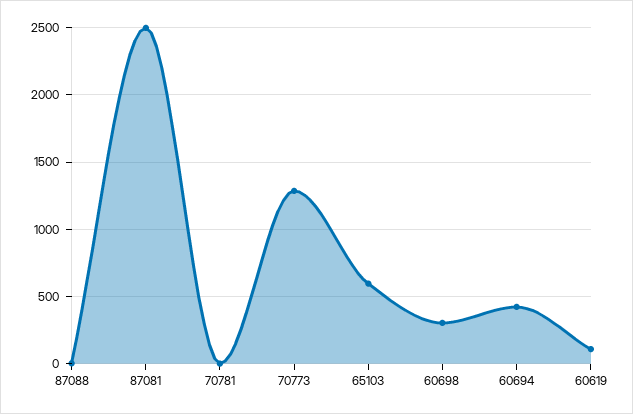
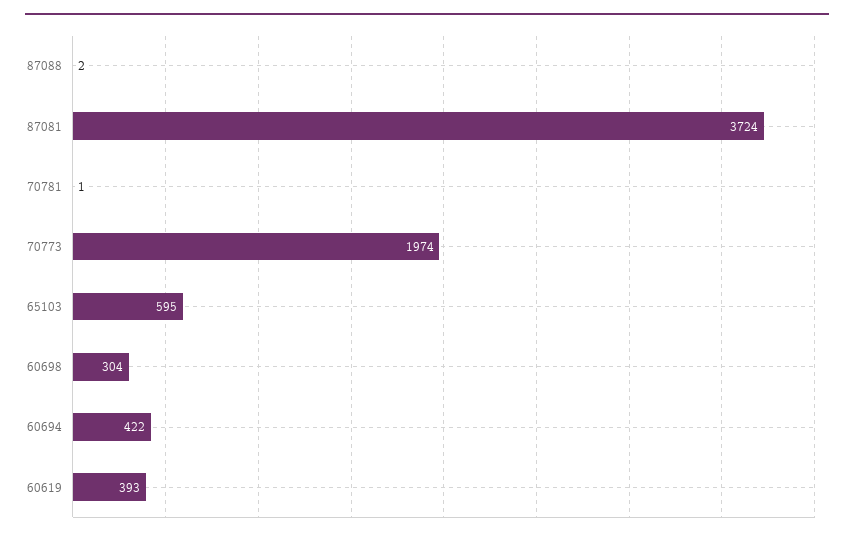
87081: 2500 -> 3724
70773: 1300 -> 1974
60619: 100 -> 393

